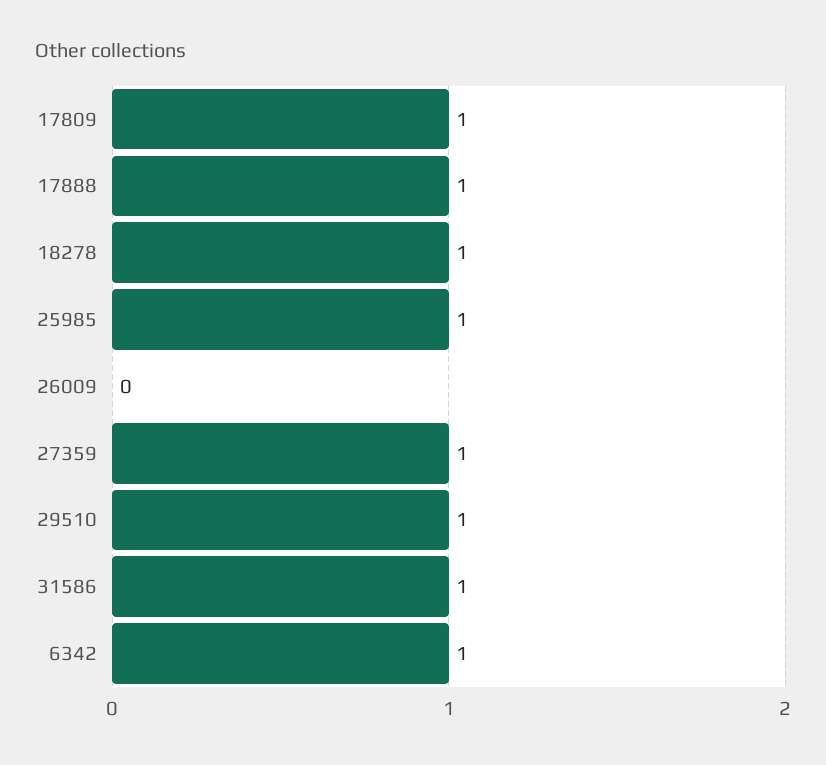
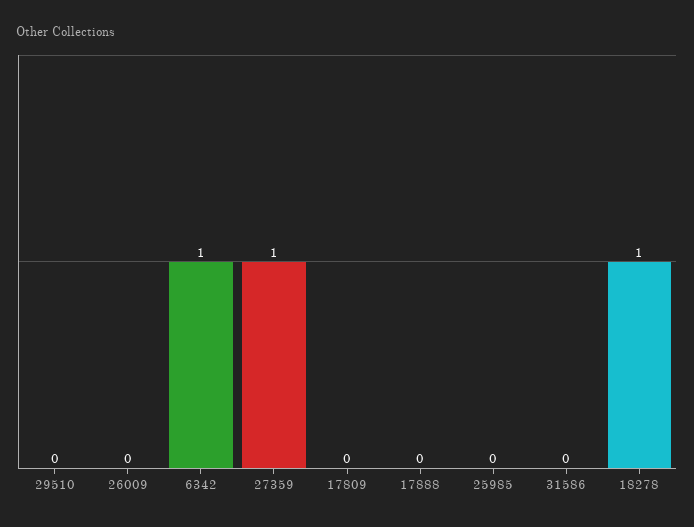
17809: 1 -> 0
17888: 1 -> 0
25985: 1 -> 0
29510: 1 -> 0
31586: 1 -> 0

